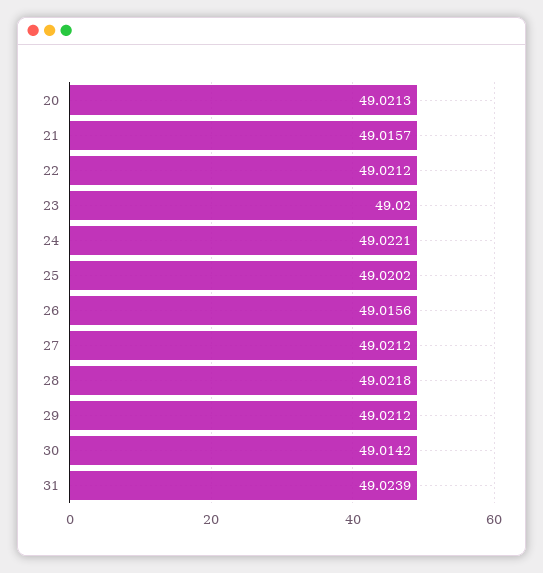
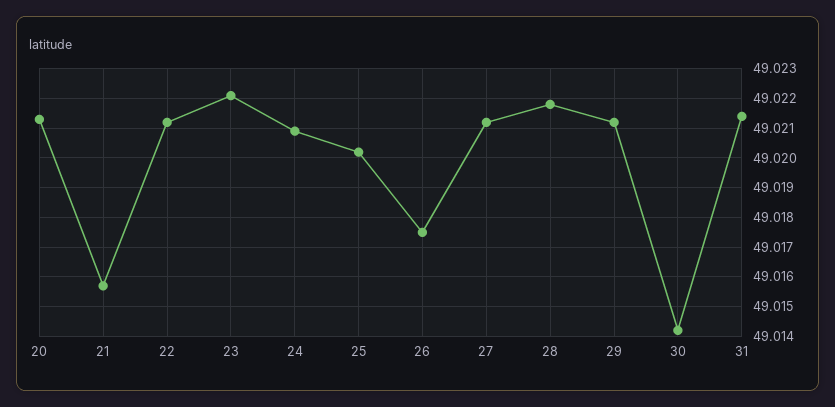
23: 49.02 -> 49.022
24: 49.0221 -> 49.021
26: 49.0156 -> 49.0175
31: 49.0239 -> 49.0215

